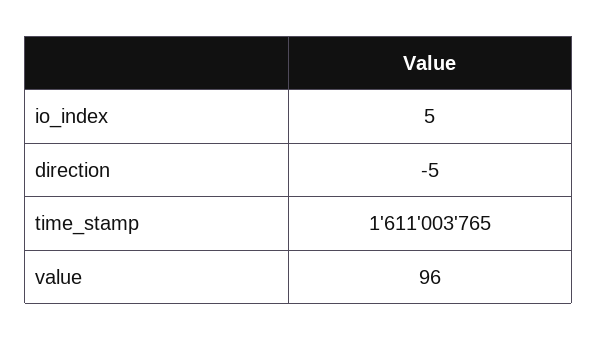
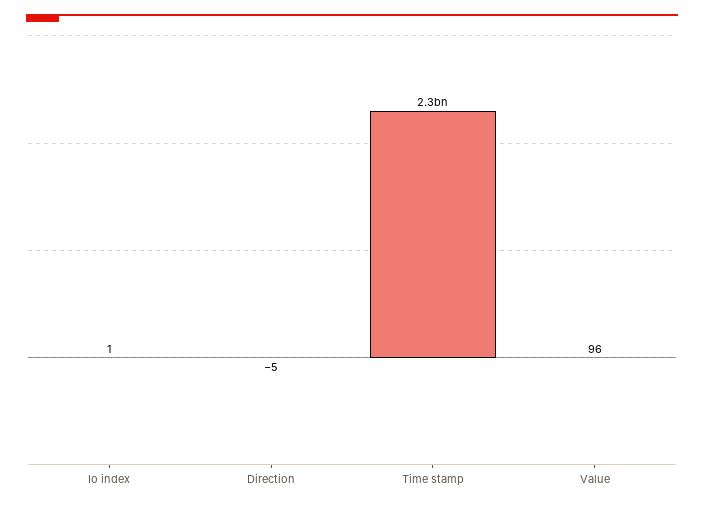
io_index: 5 -> 1
time_stamp: 1611003765 -> 2300000000

